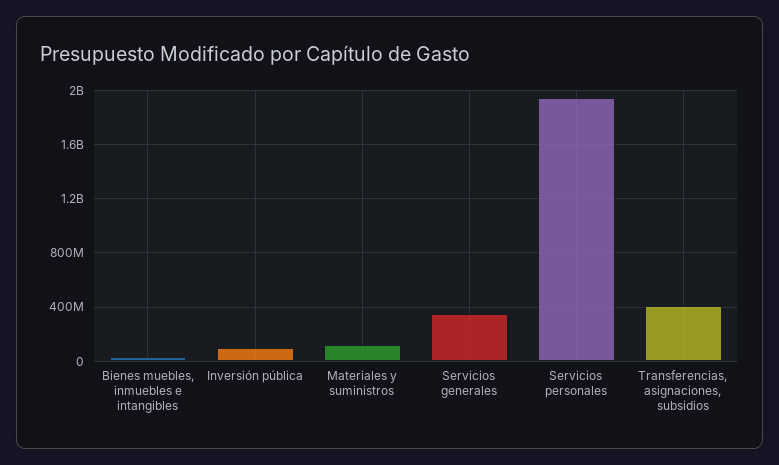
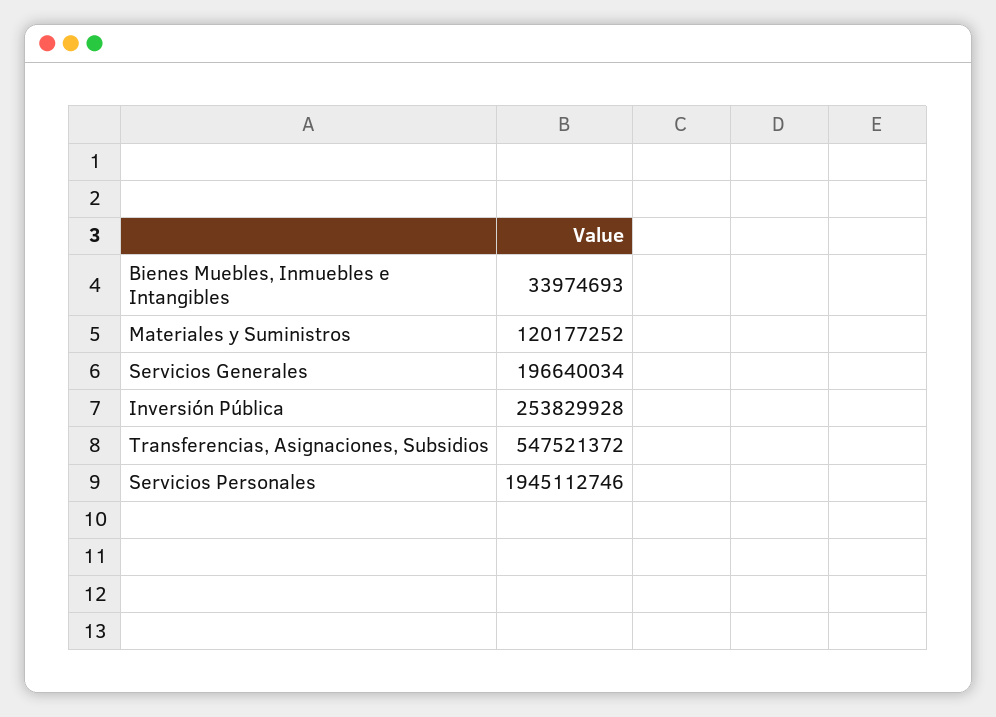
Inversión pública: 100000000 -> 253829928
Servicios generales: 350000000 -> 196640034
Transferencias, asignaciones, subsidios: 400000000 -> 547521372

